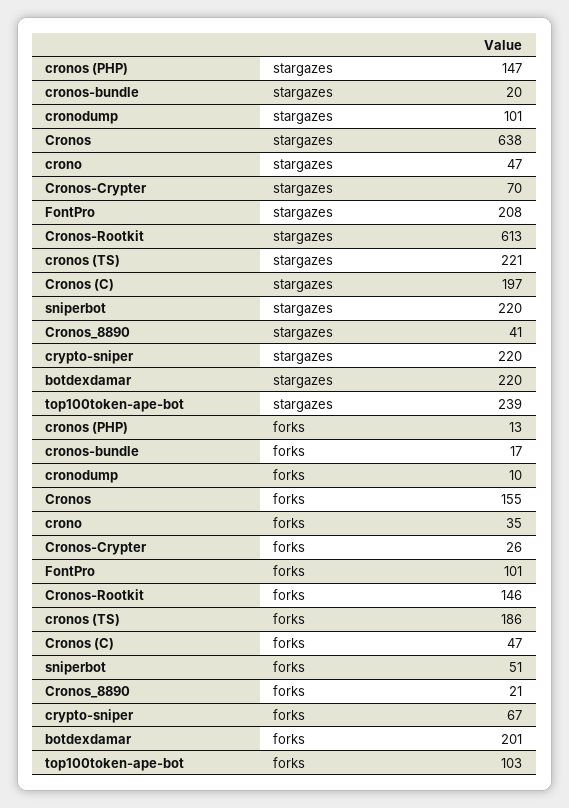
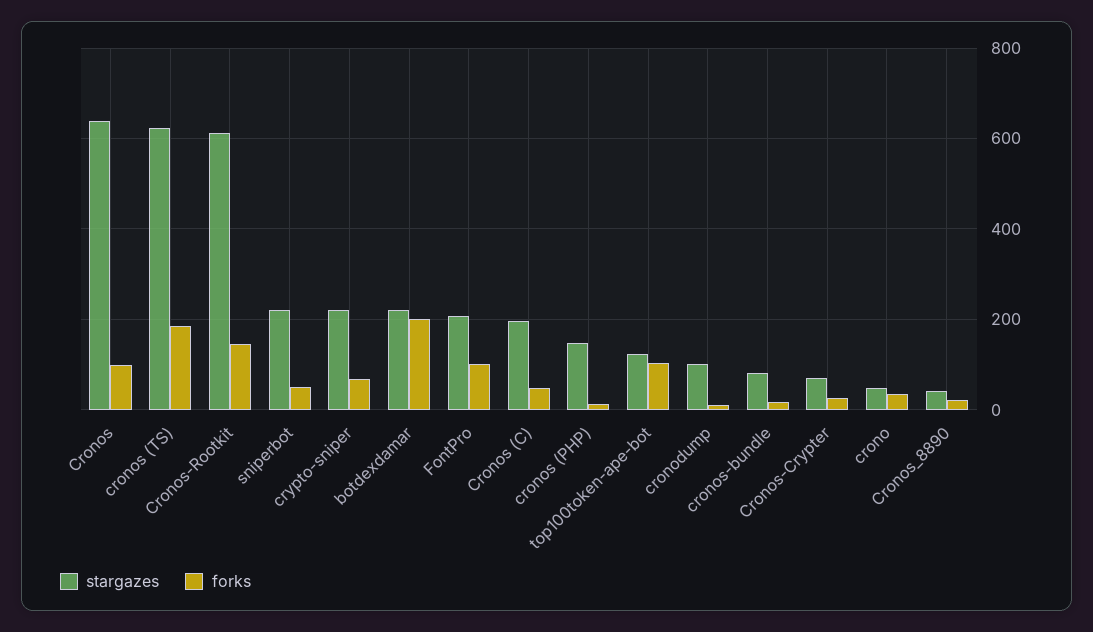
stargazes, cronos-bundle: 20 -> 80
stargazes, cronos (TS): 221 -> 620
stargazes, top100token-ape-bot: 239 -> 120
forks, Cronos: 155 -> 100

